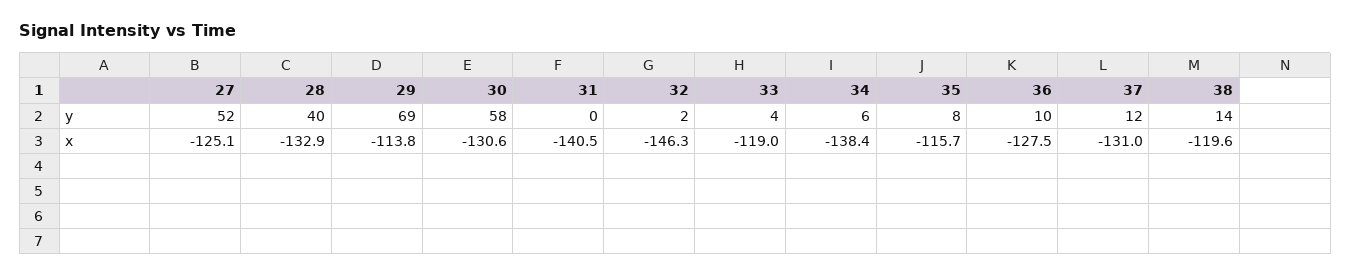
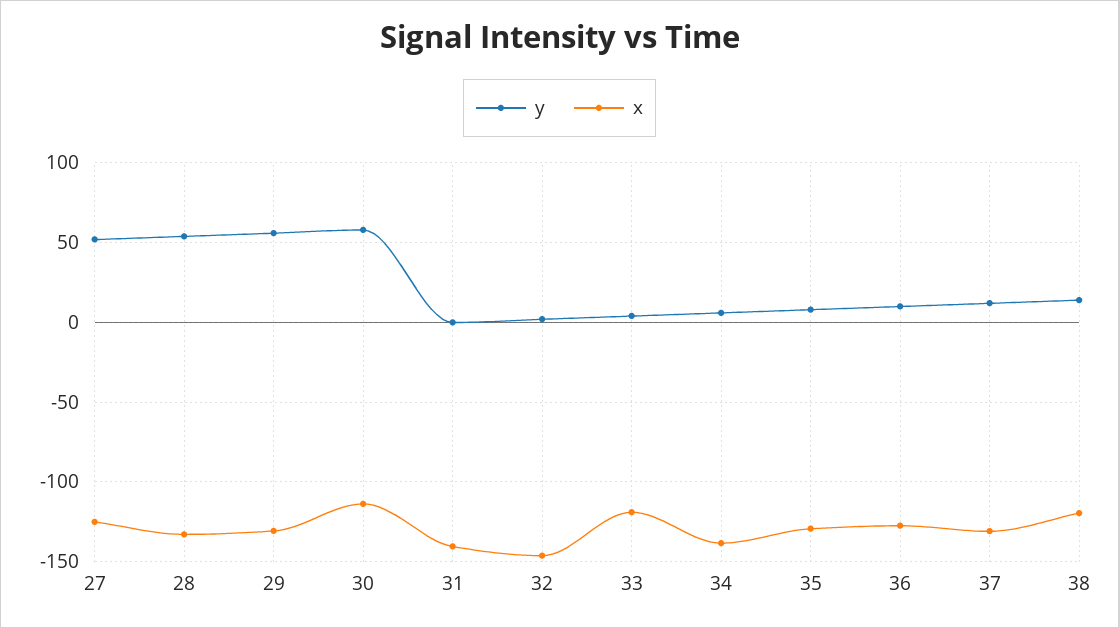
y, 28: 40 -> 55
y, 29: 69 -> 55
x, 29: -113.8 -> -130
x, 30: -130.6 -> -115
x, 35: -115.7 -> -130

